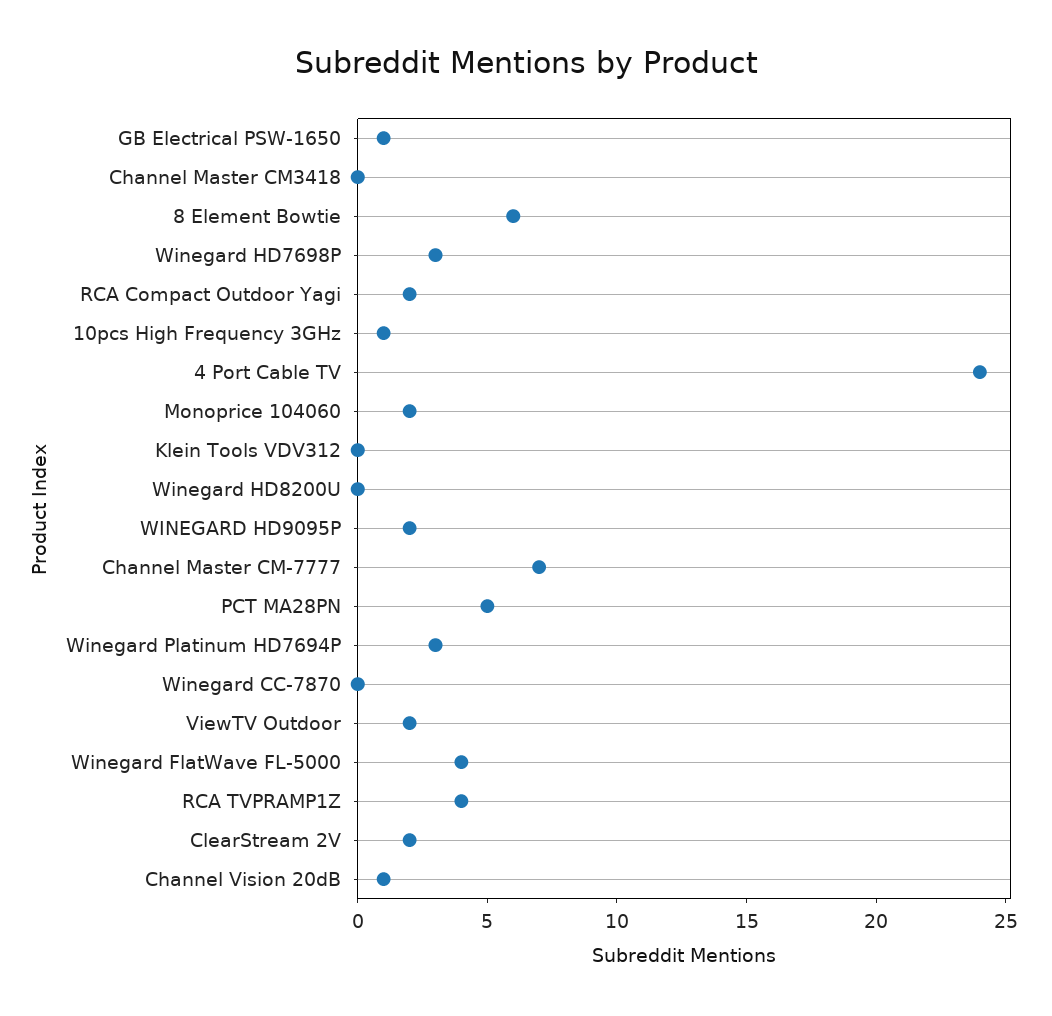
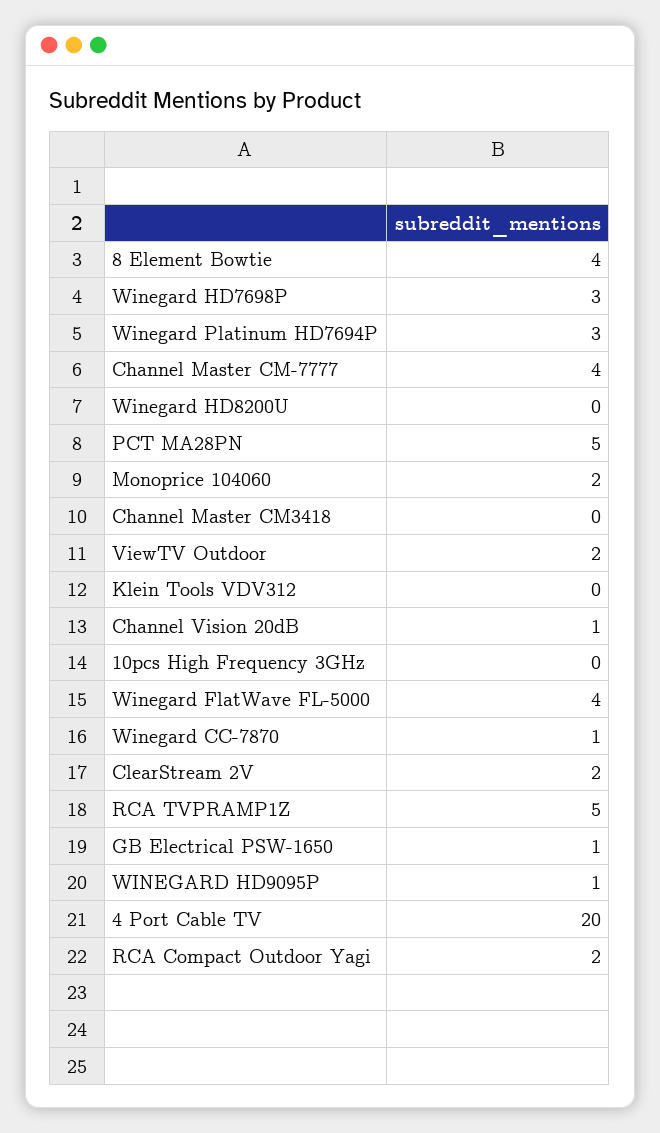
8 Element Bowtie: 6 -> 4
10pcs High Frequency 3GHz: 1 -> 0
4 Port Cable TV: 24 -> 20
WINEGARD HD9095P: 2 -> 1
Channel Master CM-7777: 7 -> 4
Winegard CC-7870: 0 -> 1
RCA TVPRAMP1Z: 4 -> 5

